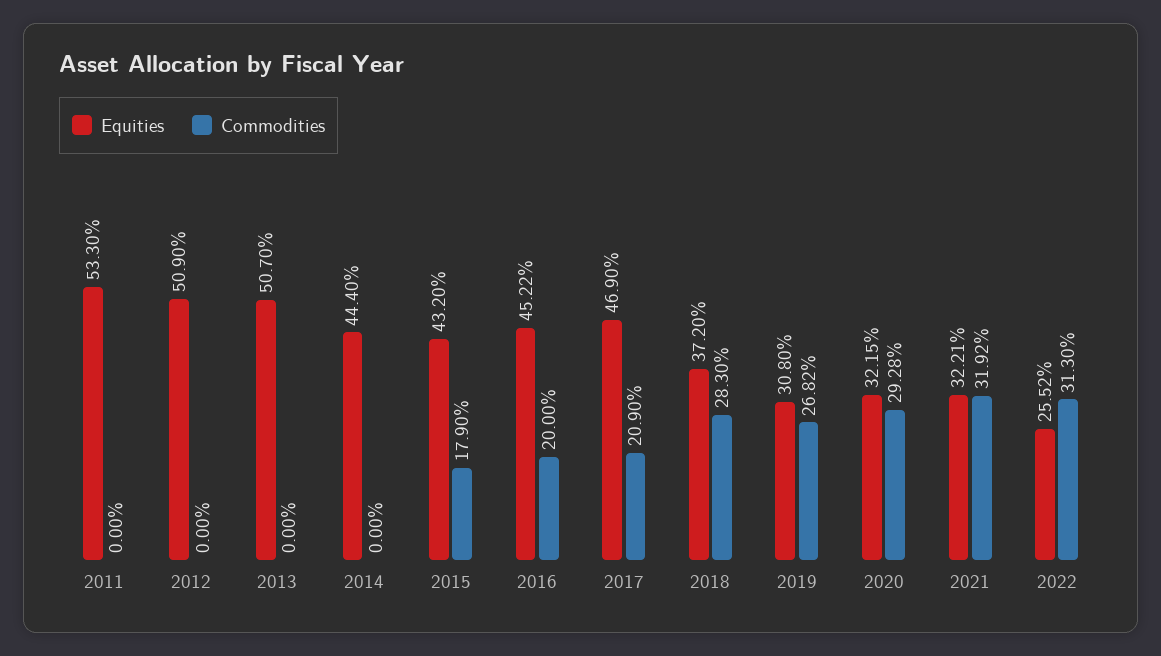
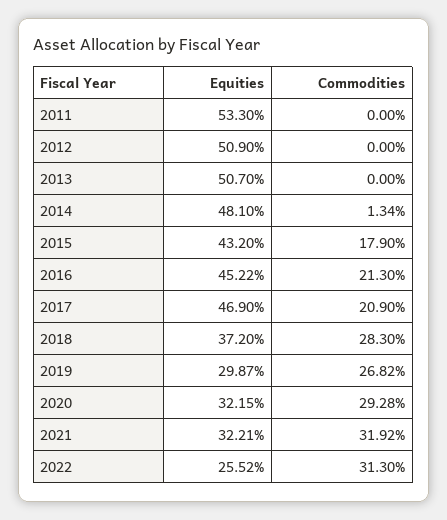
Equities, 2014: 44.4 -> 48.1
Commodities, 2014: 0 -> 1.34
Commodities, 2016: 20 -> 21.3
Equities, 2019: 30.8 -> 29.87

